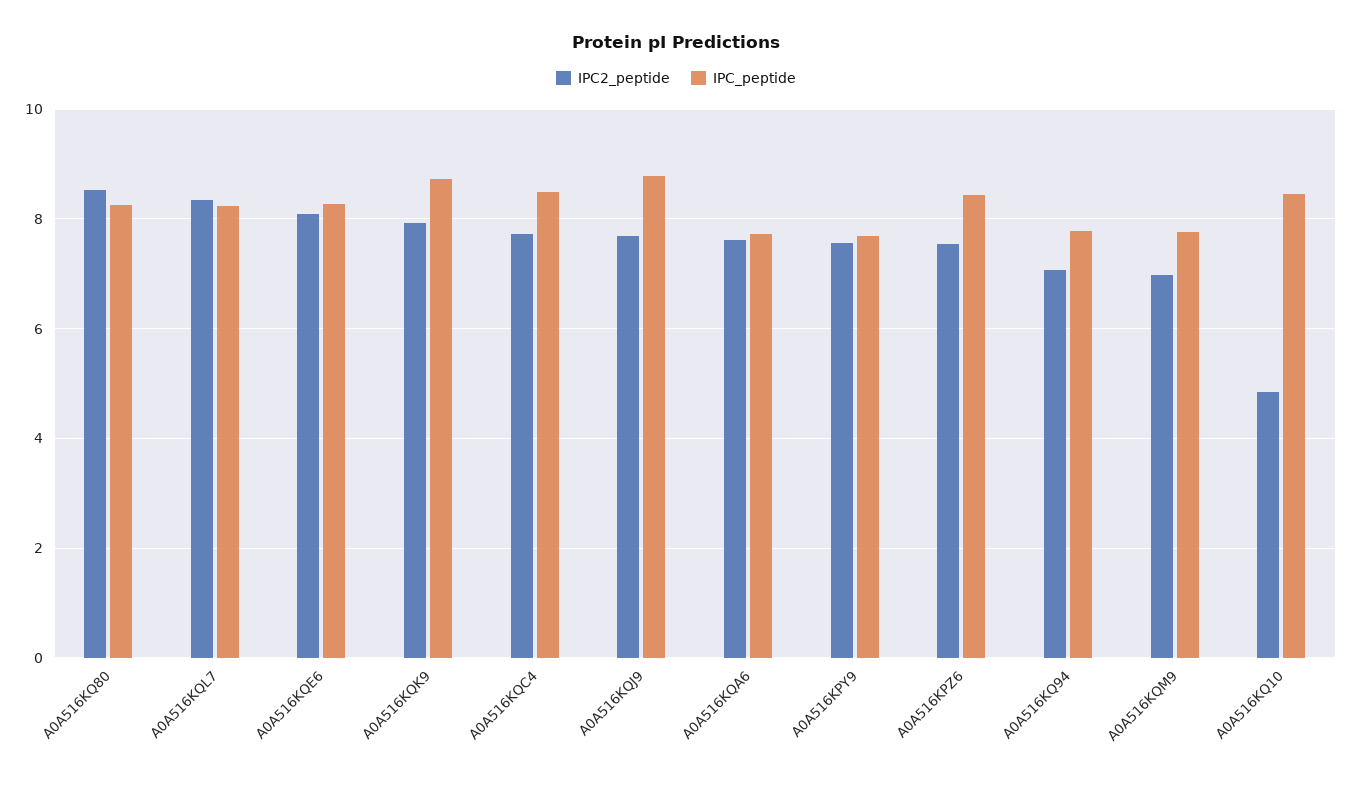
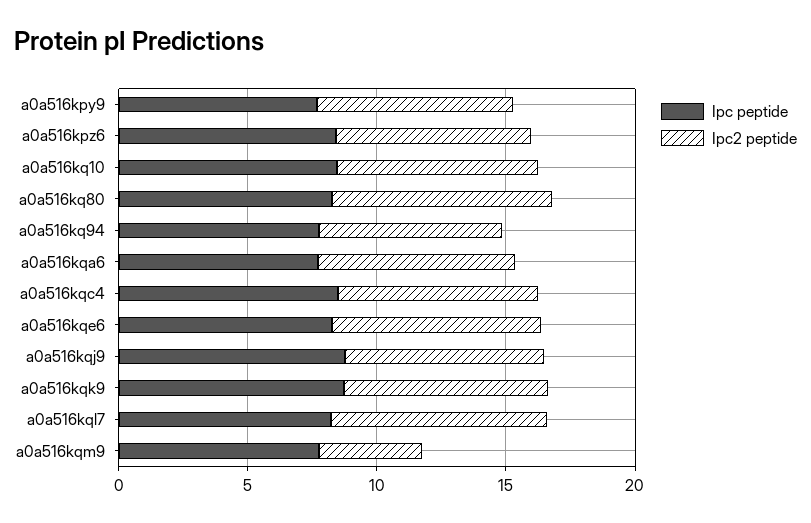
IPC2_peptide, A0A516KQM9: 7 -> 4
IPC2_peptide, A0A516KQ10: 4.8 -> 8

